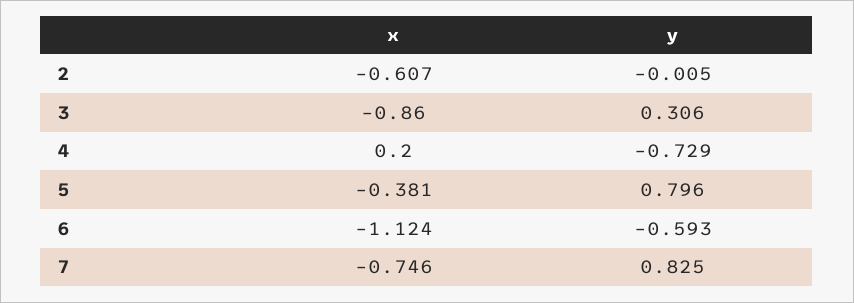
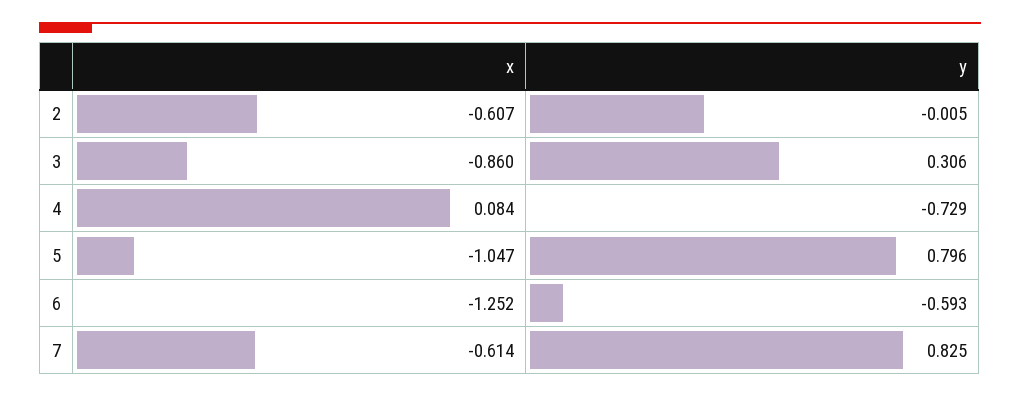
x, 4: 0.2 -> 0.084
x, 5: -0.381 -> -1.047
x, 6: -1.124 -> -1.252
x, 7: -0.746 -> -0.614

